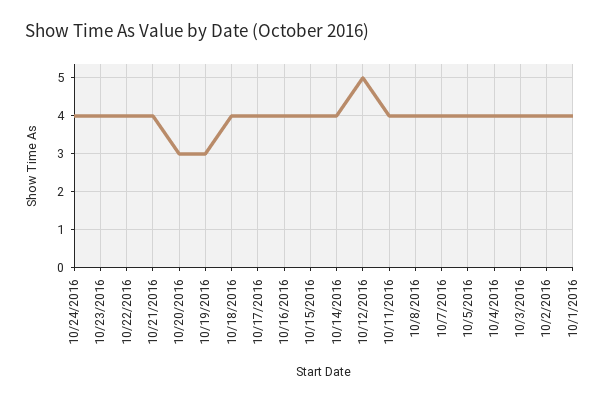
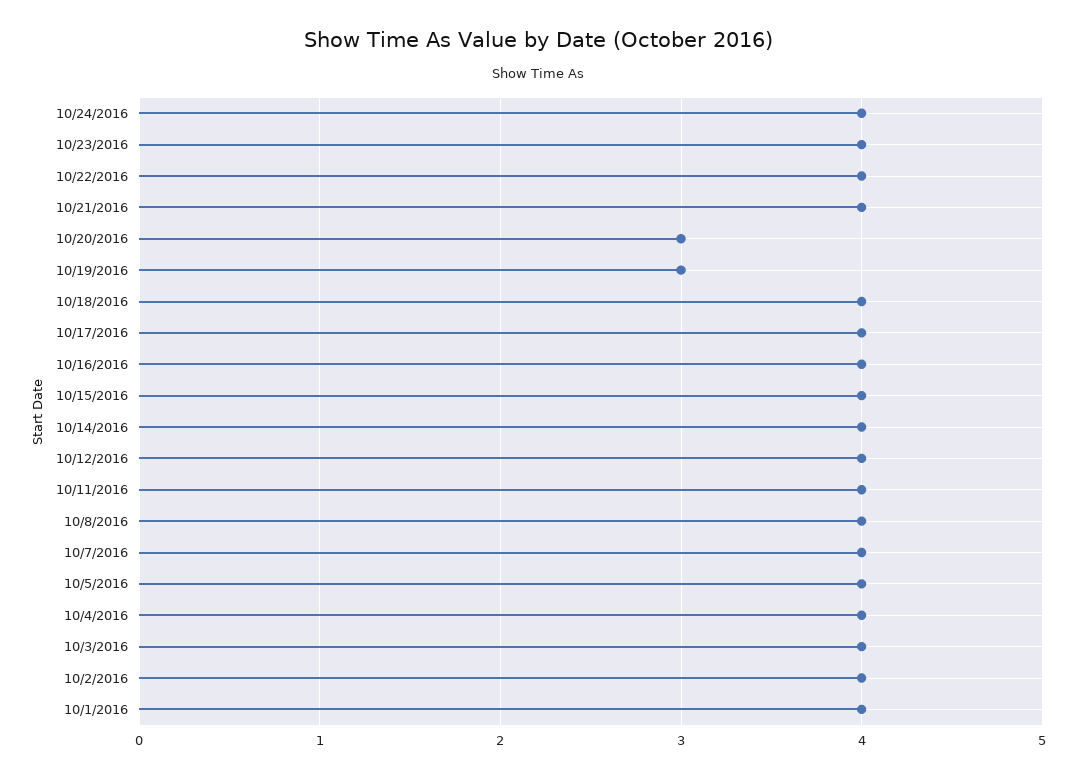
10/12/2016: 5 -> 4

